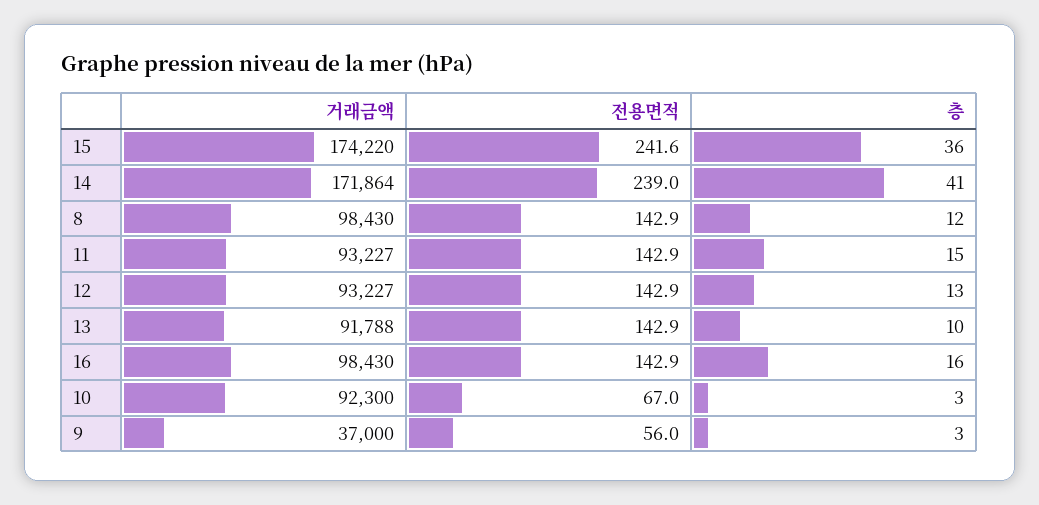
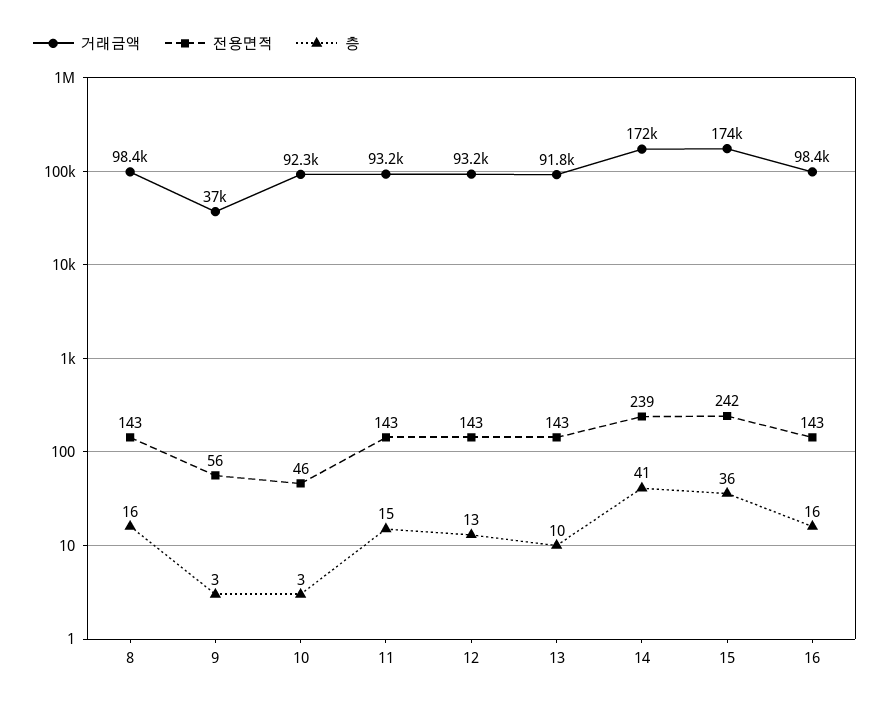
층, 8: 12 -> 16
전용면적, 10: 67 -> 46

